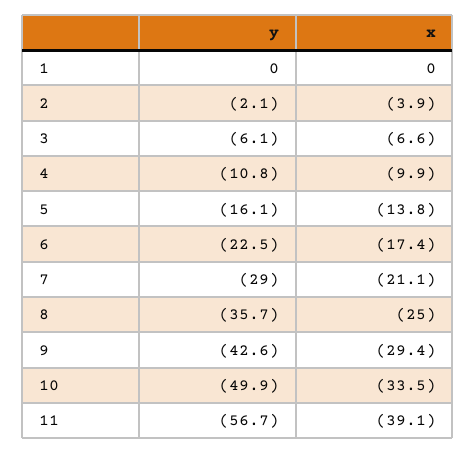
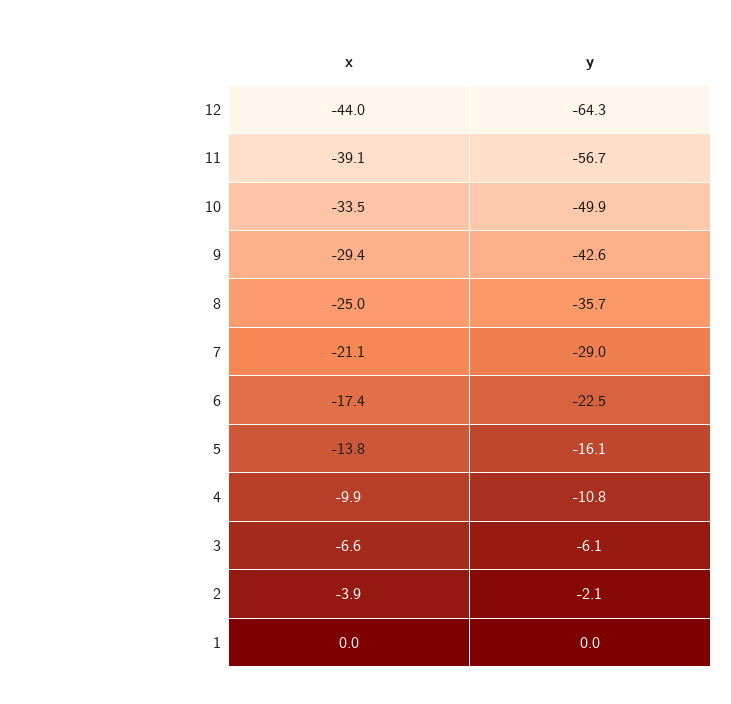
x, 12: none -> -44
y, 12: none -> -64.3

